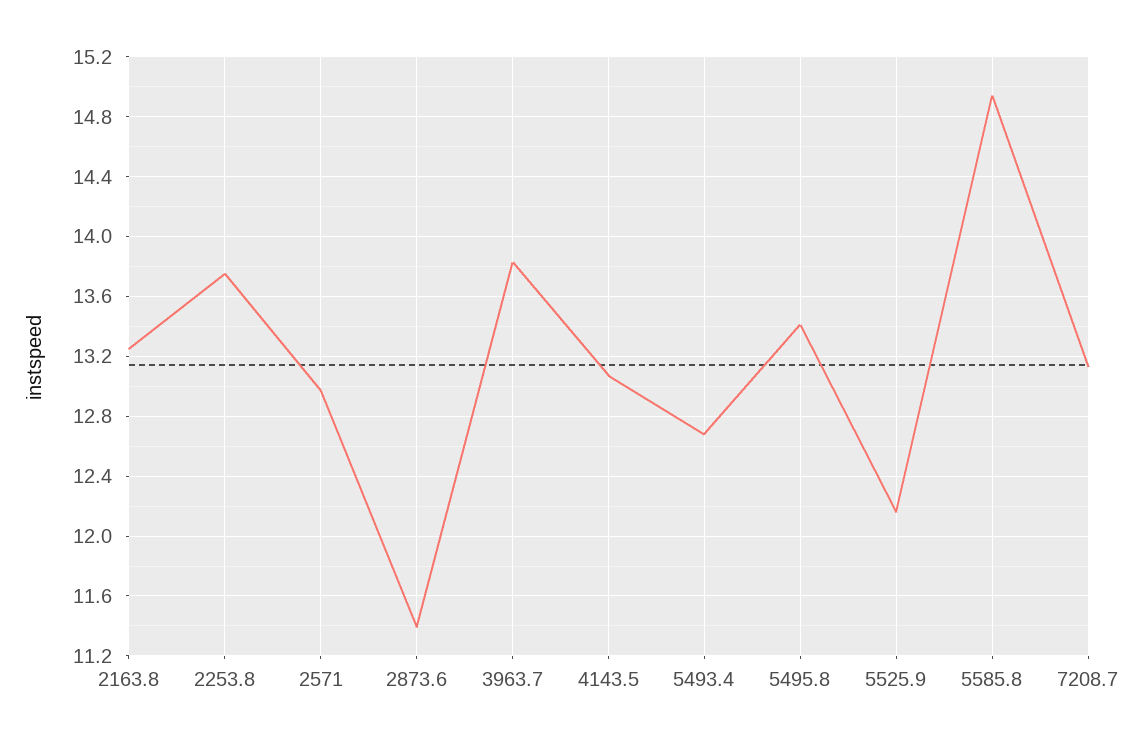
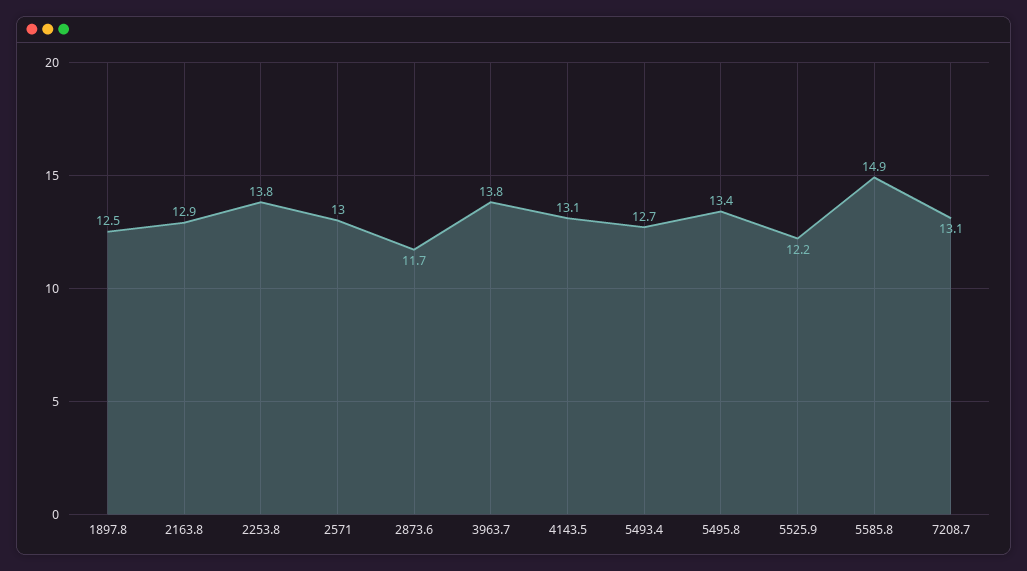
2163.8: 13.25 -> 12.9
2873.6: 11.4 -> 11.7
1897.8: none -> 12.5

